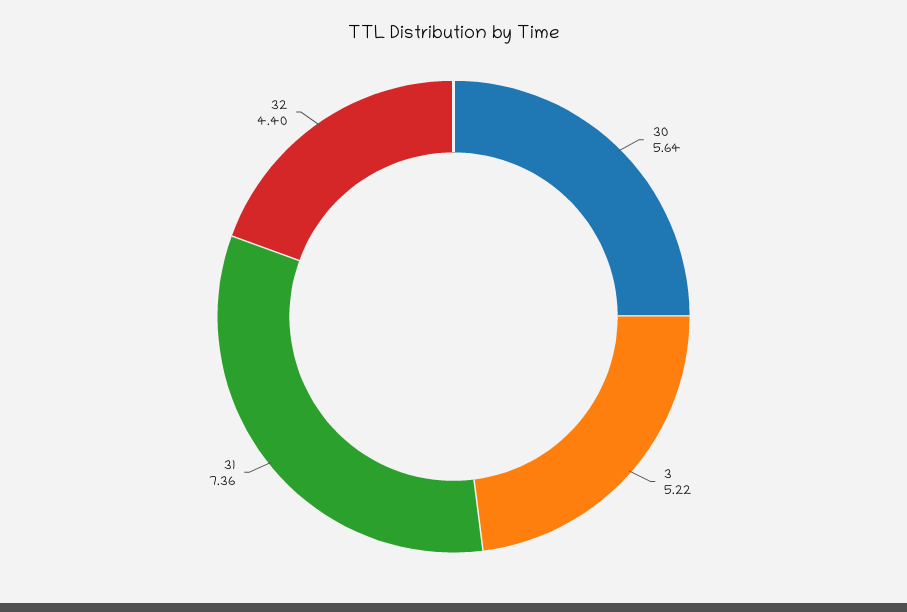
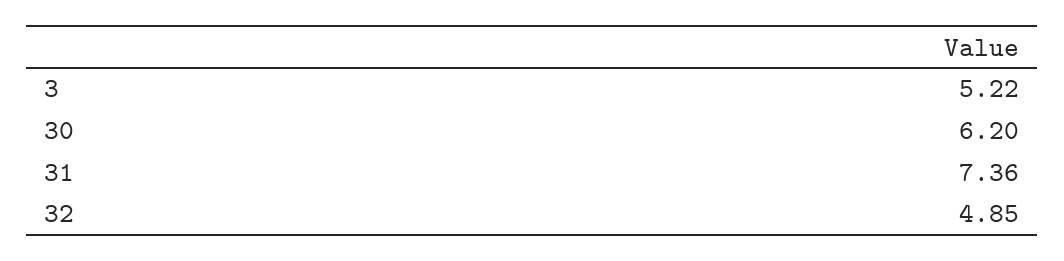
30: 5.64 -> 6.2
32: 4.4 -> 4.85

